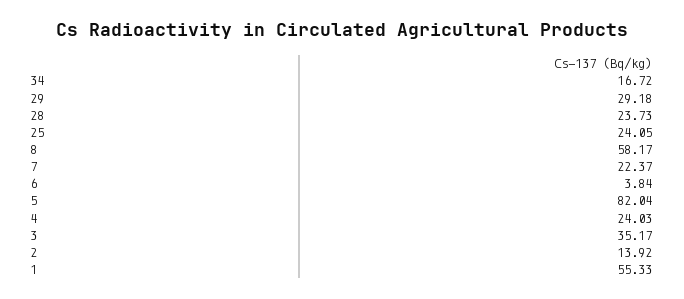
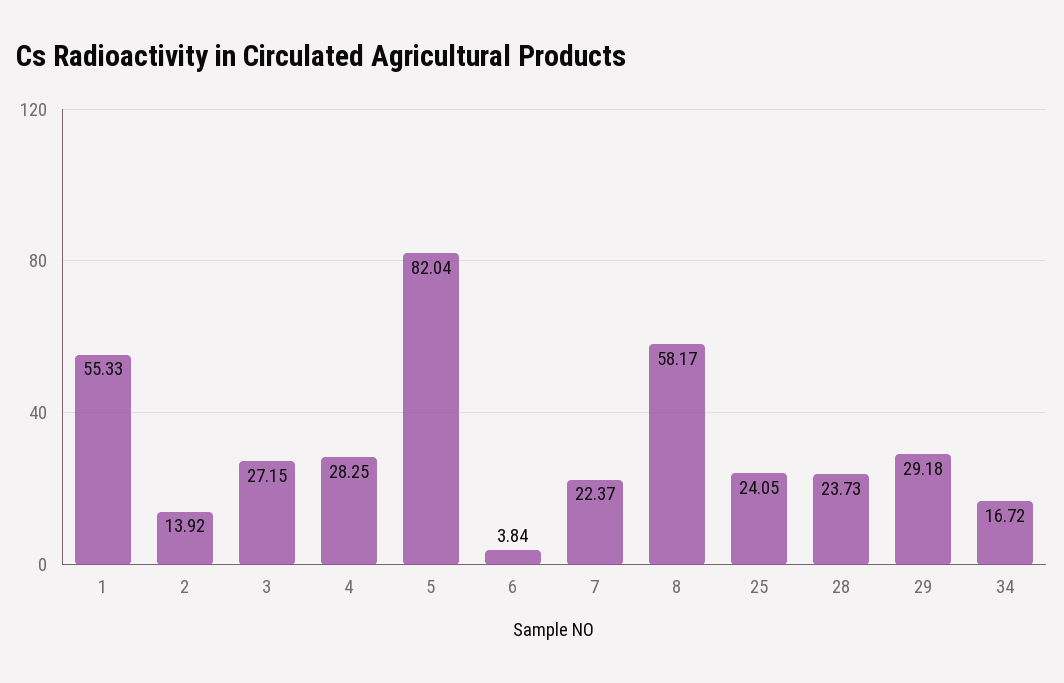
4: 24.03 -> 28.25
3: 35.17 -> 27.15

